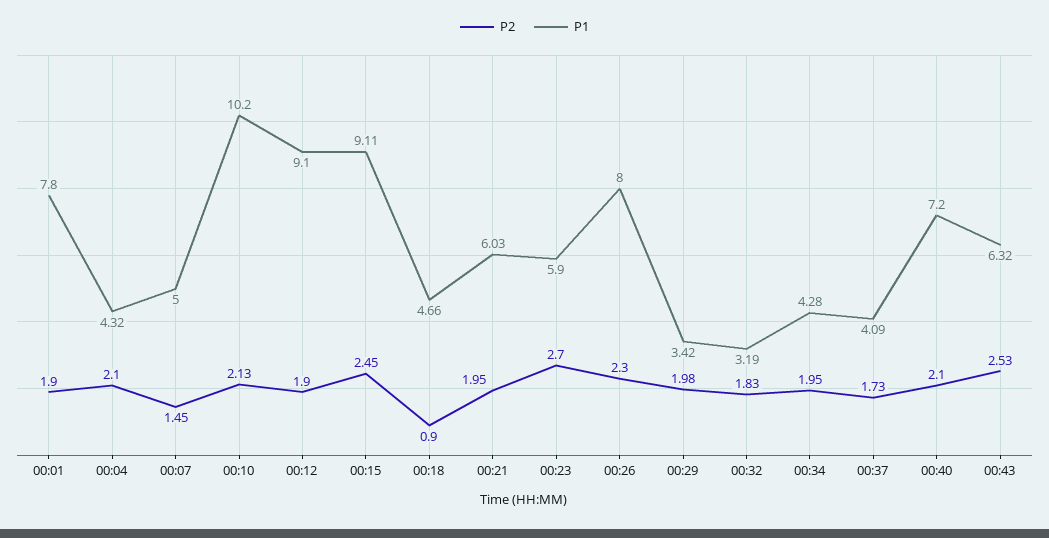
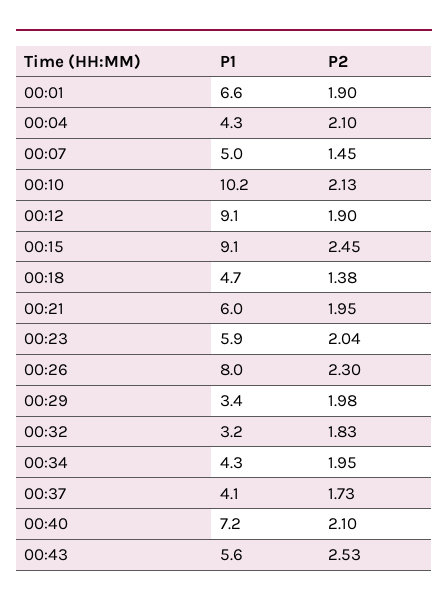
P1, 00:01: 7.8 -> 6.6
P2, 00:18: 0.9 -> 1.38
P2, 00:23: 2.7 -> 2.04
P1, 00:43: 6.32 -> 5.6

